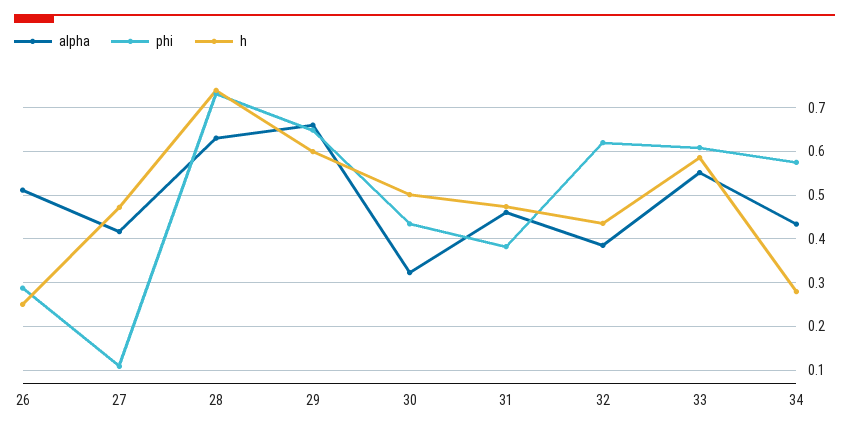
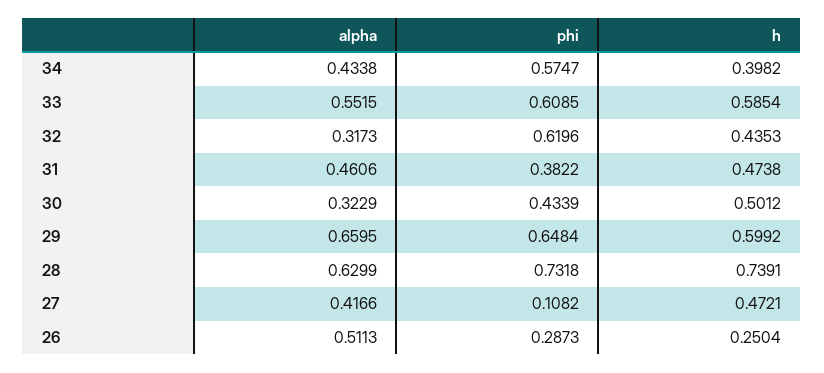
alpha, 32: 0.38 -> 0.3173
h, 34: 0.28 -> 0.3982

